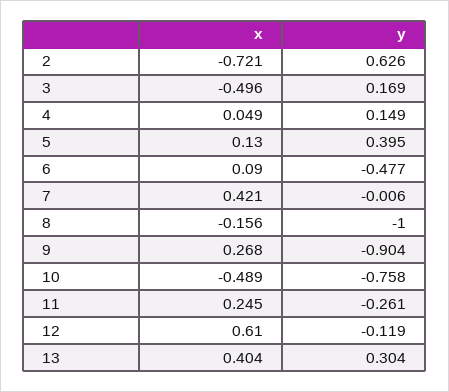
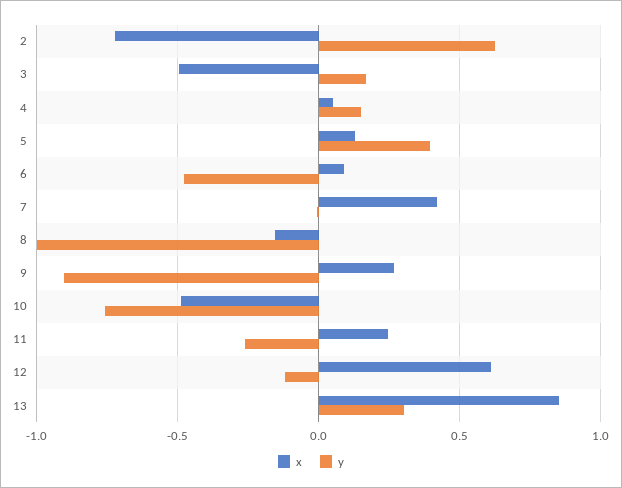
x, 13: 0.404 -> 0.85

